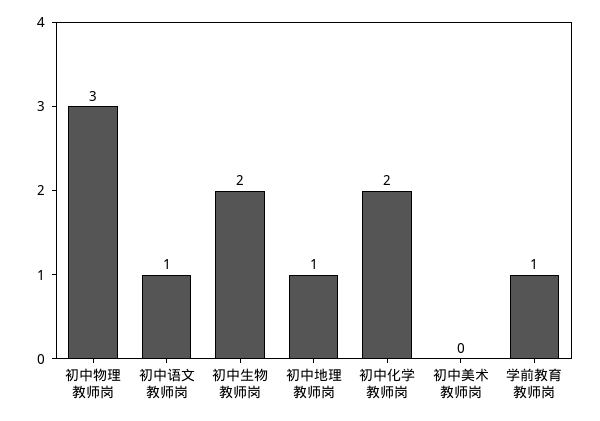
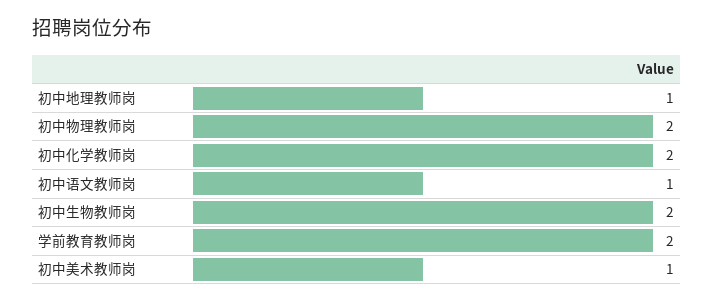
初中物理教师岗: 3 -> 2
初中美术教师岗: 0 -> 1
学前教育教师岗: 1 -> 2

